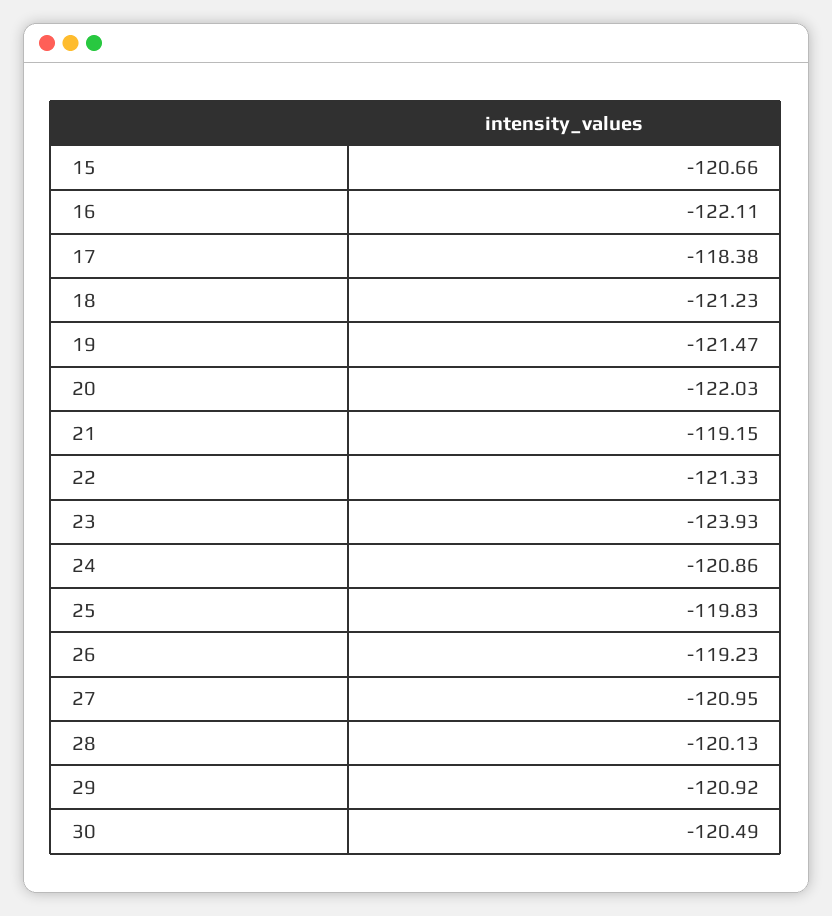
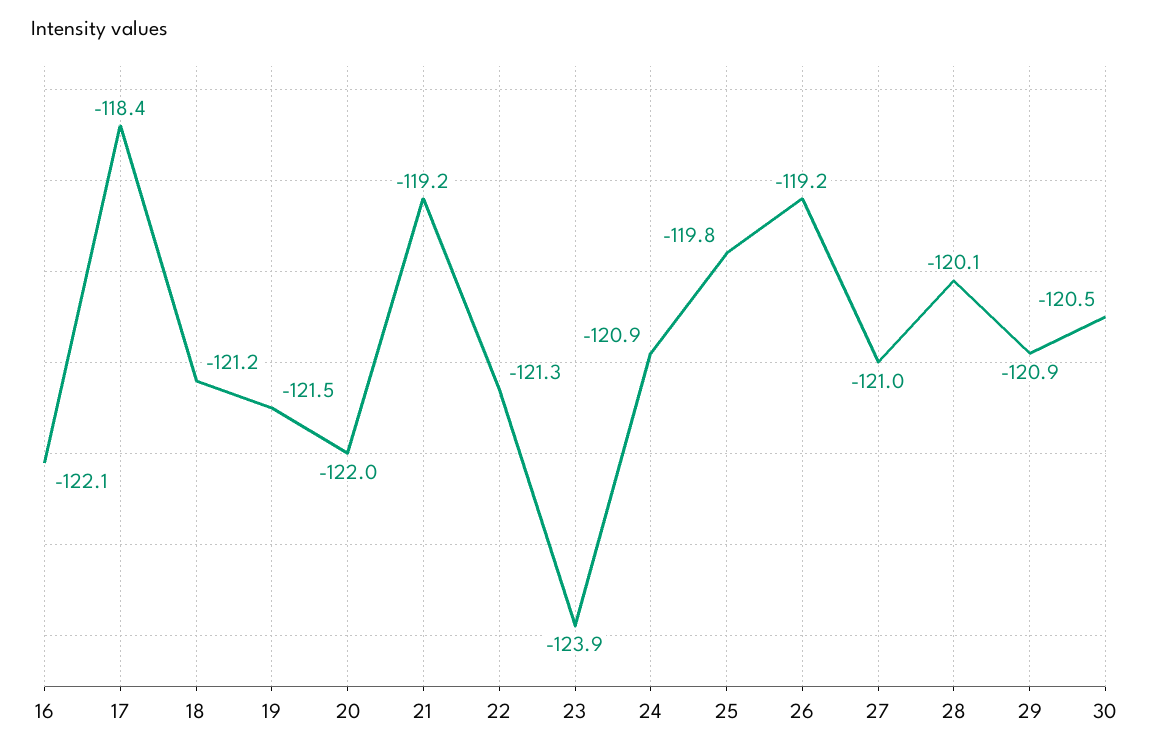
15: -120.66 -> none

